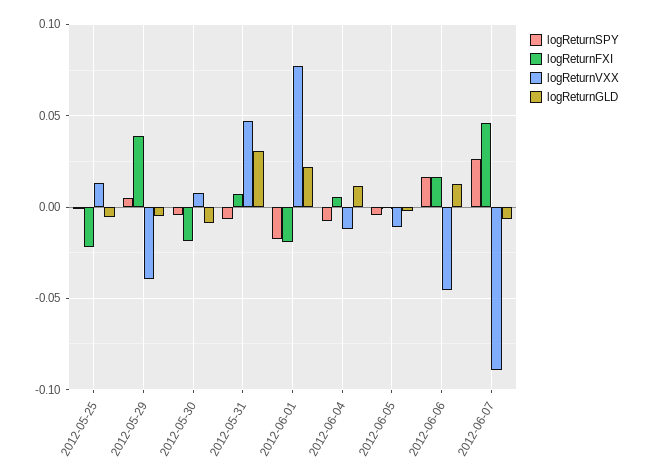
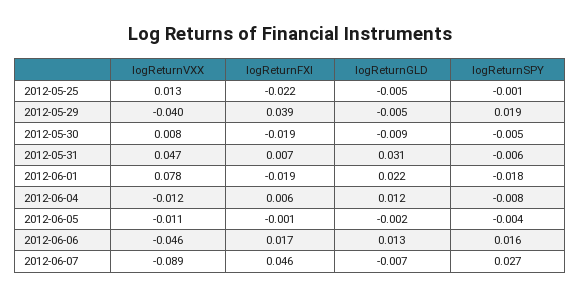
logReturnSPY, 2012-05-29: 0.005 -> 0.019

